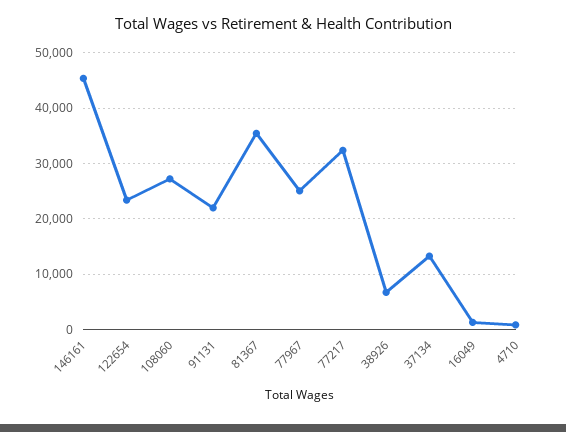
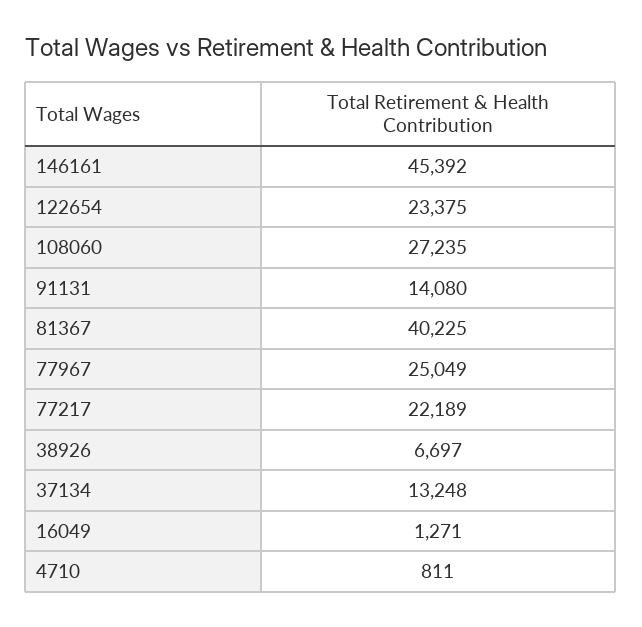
91131: 22000 -> 14080
81367: 36000 -> 40225
77217: 32000 -> 22189

